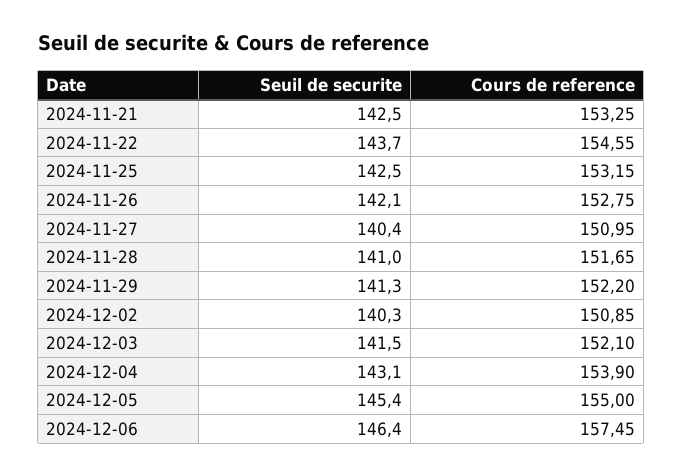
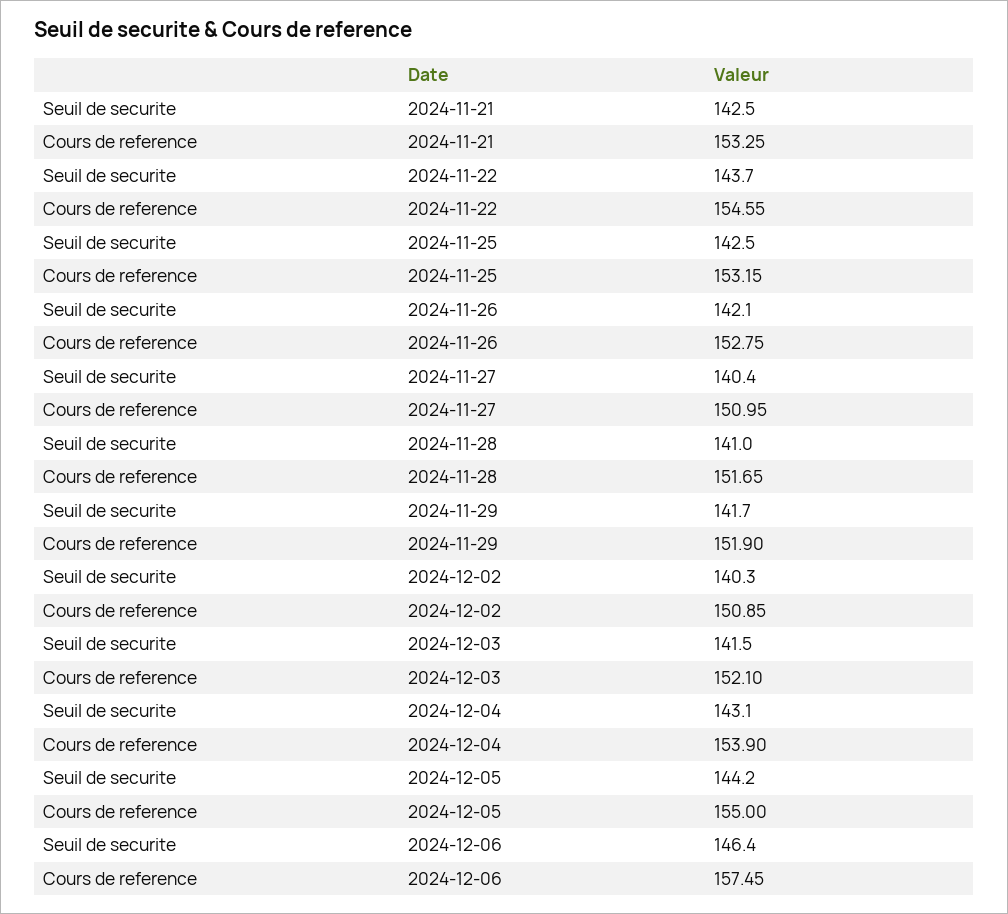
Seuil de securite, 2024-11-29: 141.3 -> 141.7
Cours de reference, 2024-11-29: 152.2 -> 151.9
Seuil de securite, 2024-12-05: 145.4 -> 144.2

